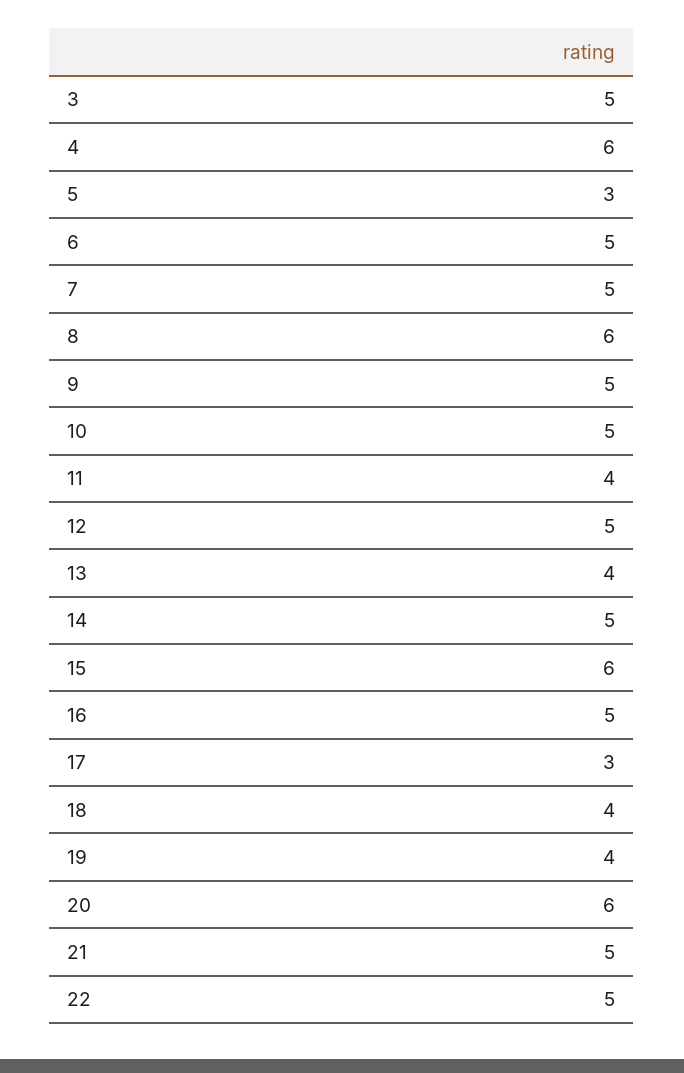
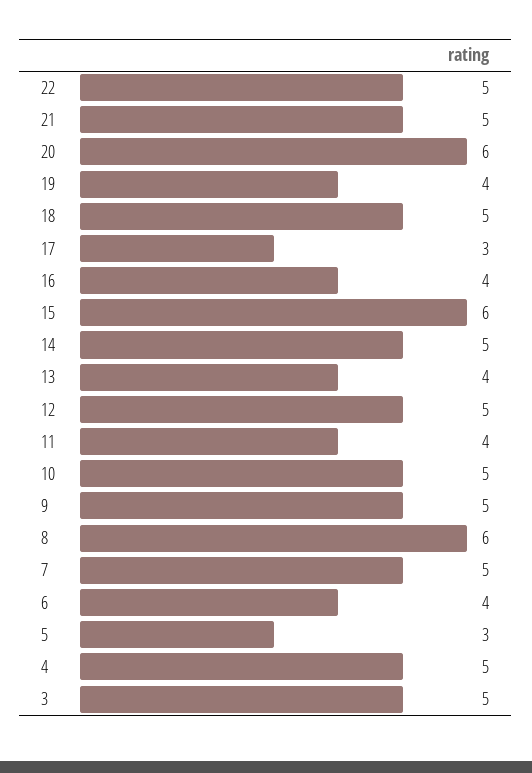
4: 6 -> 5
6: 5 -> 4
16: 5 -> 4
18: 4 -> 5

